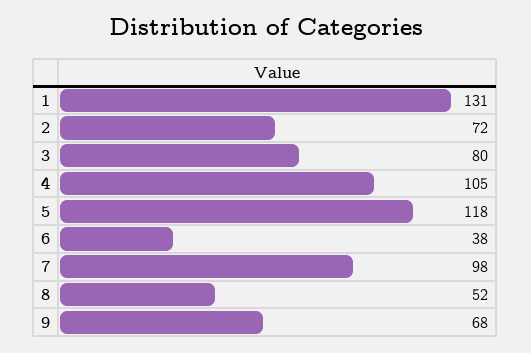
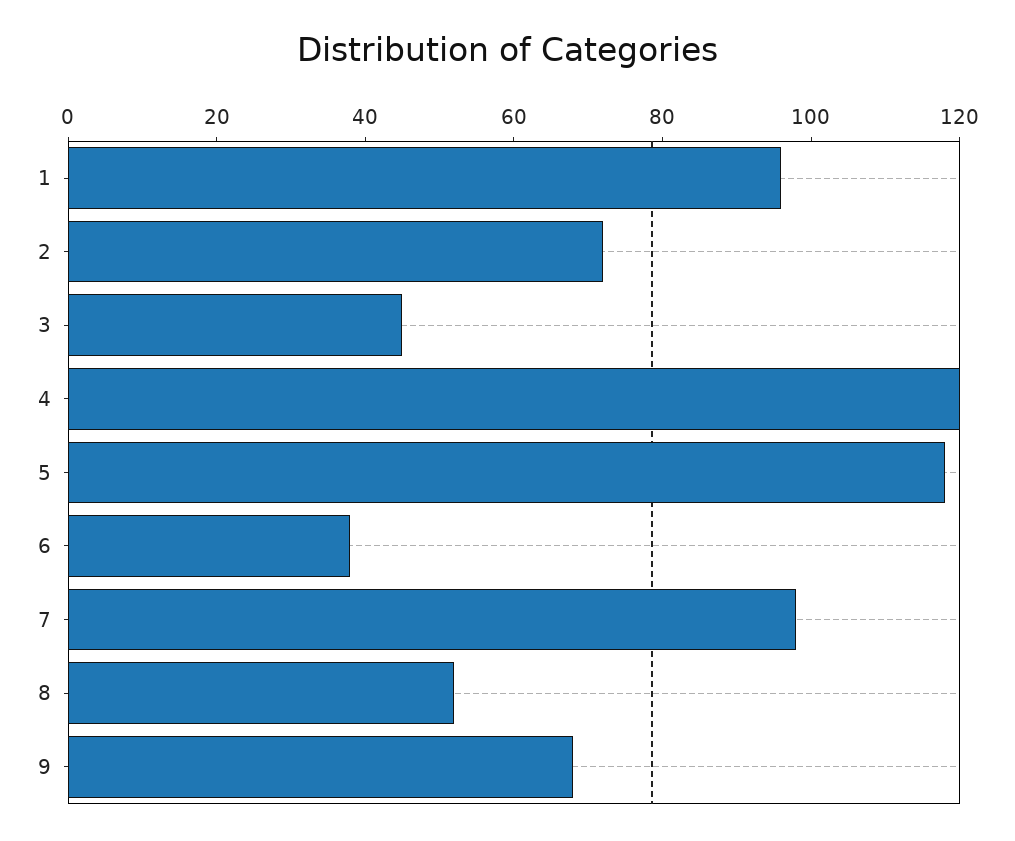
1: 131 -> 95
3: 80 -> 45
4: 105 -> 120

